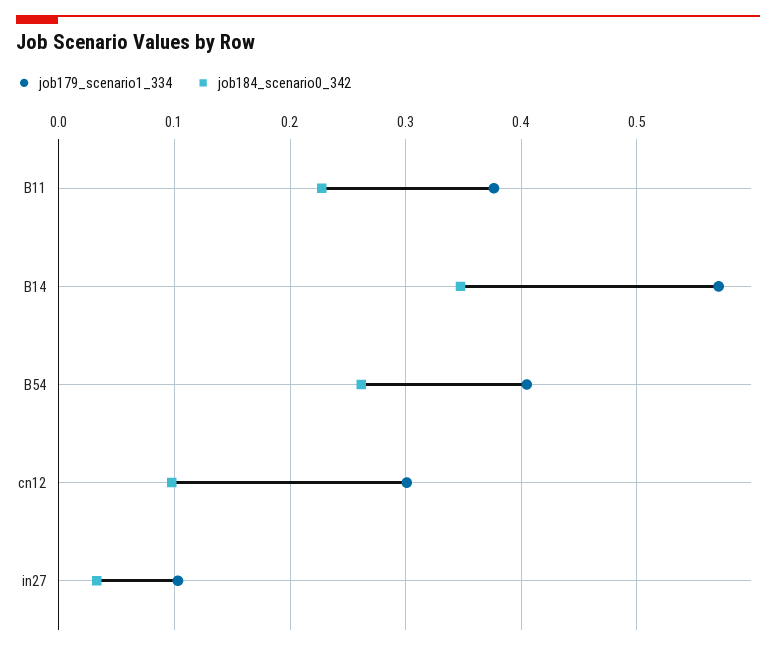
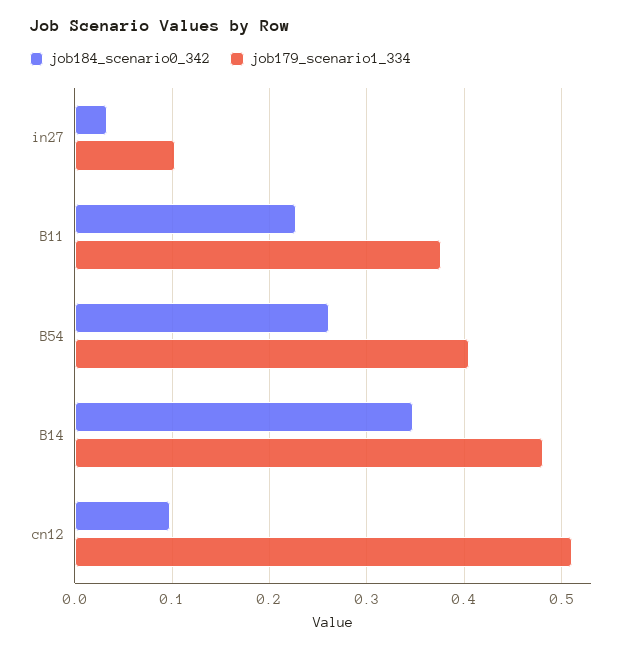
job179_scenario1_334, B14: 0.57 -> 0.48
job179_scenario1_334, cn12: 0.3 -> 0.51

